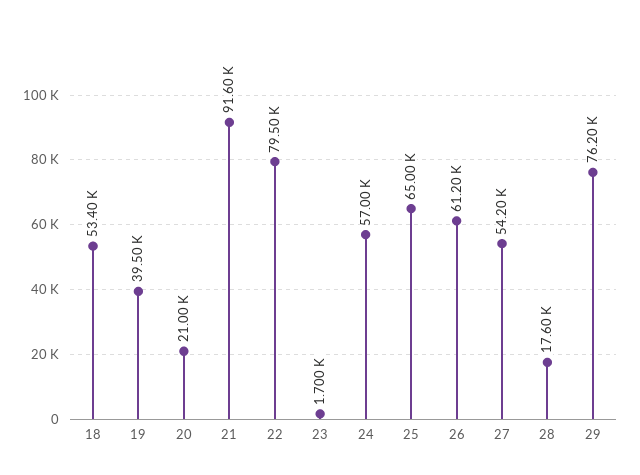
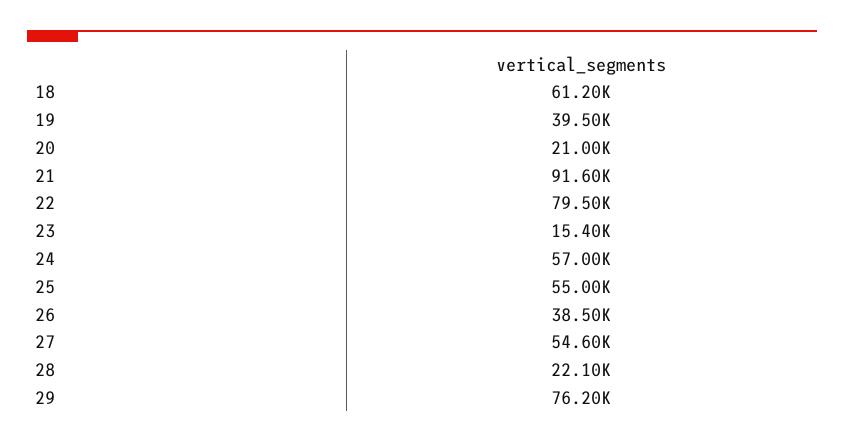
18: 53400 -> 61200
23: 1700 -> 15400
25: 65000 -> 55000
26: 61200 -> 38500
27: 54200 -> 54600
28: 17600 -> 22100

